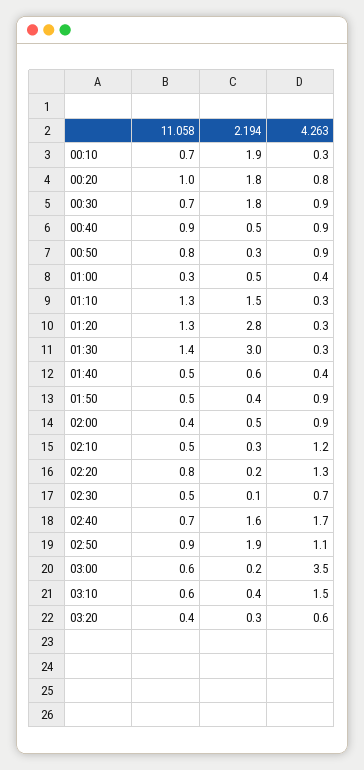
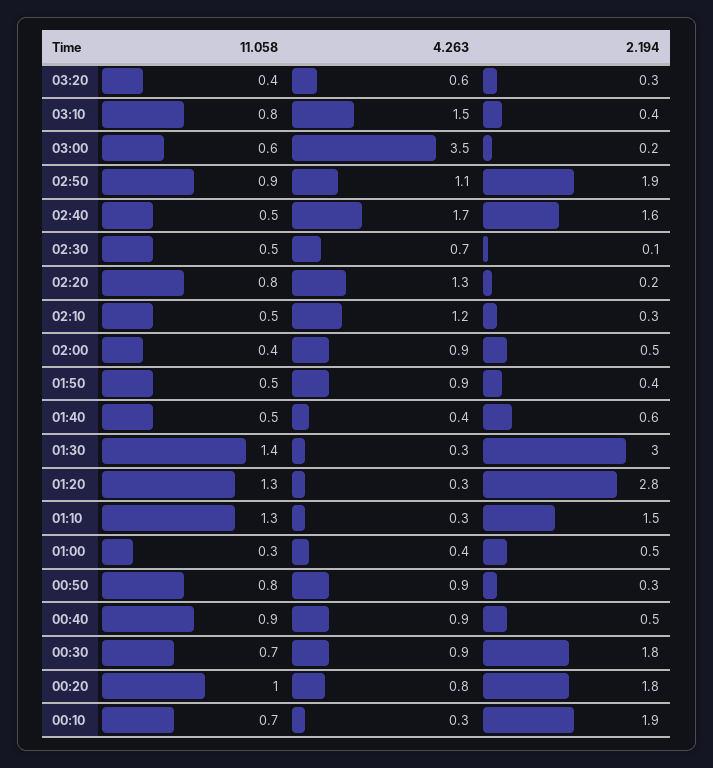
11.058, 02:40: 0.7 -> 0.5
11.058, 03:10: 0.6 -> 0.8

